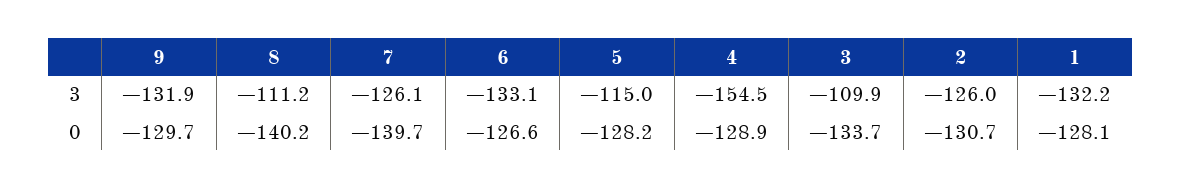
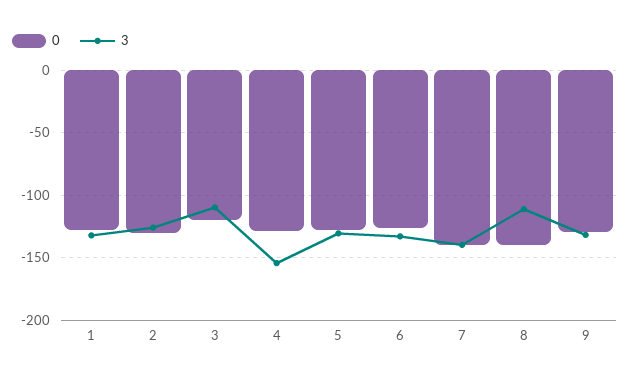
3, 7: -126.1 -> -140
3, 5: -115 -> -130
0, 3: -133.7 -> -120

